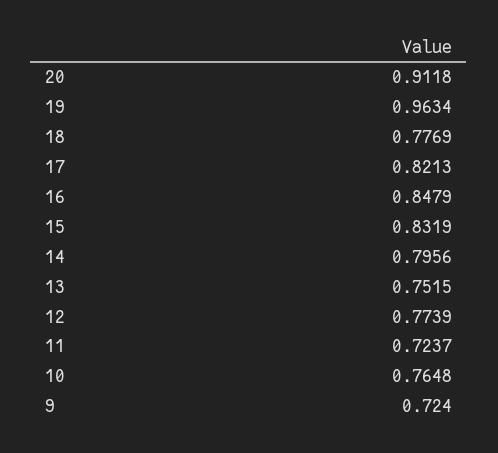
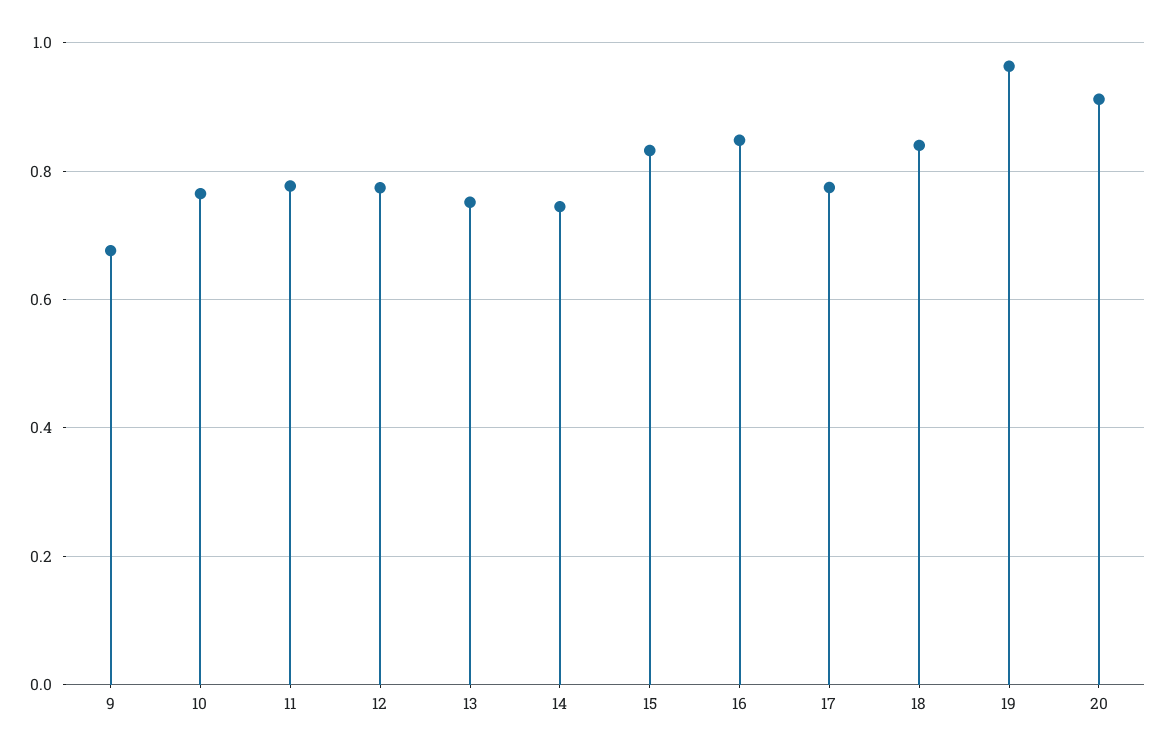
18: 0.7769 -> 0.84
17: 0.8213 -> 0.78
14: 0.7956 -> 0.74
11: 0.7237 -> 0.78
9: 0.724 -> 0.68

